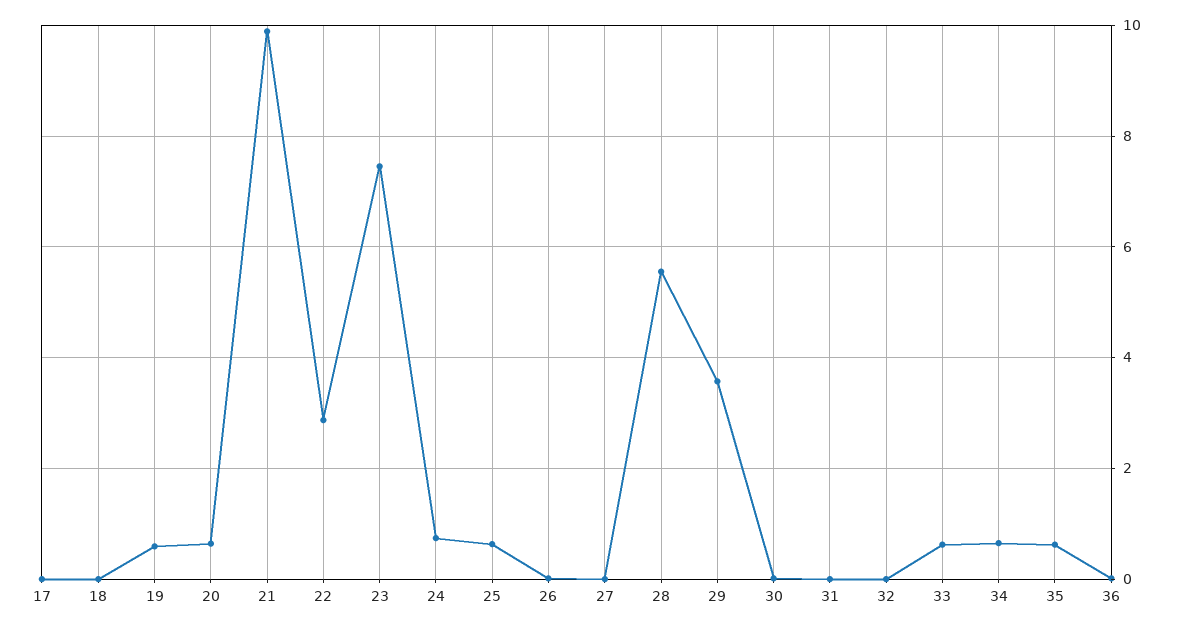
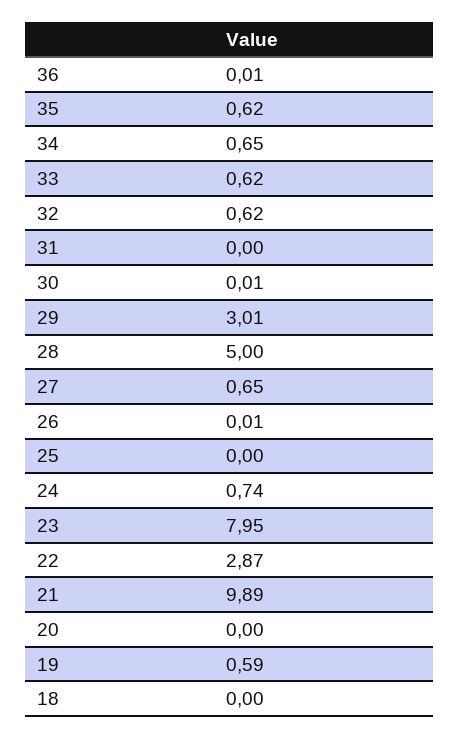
17: 0 -> none
20: 0.6 -> 0
23: 7.4 -> 7.95
25: 0.6 -> 0
27: 0 -> 0.65
28: 5.6 -> 5
29: 3.6 -> 3.01
32: 0 -> 0.62

